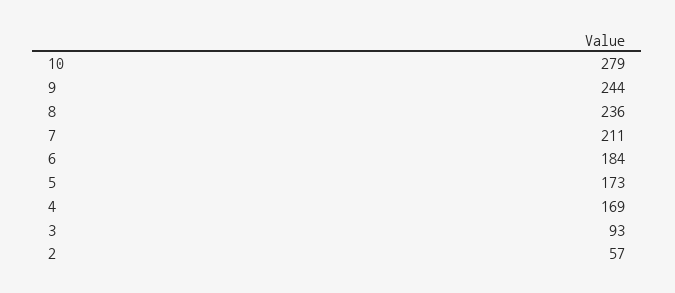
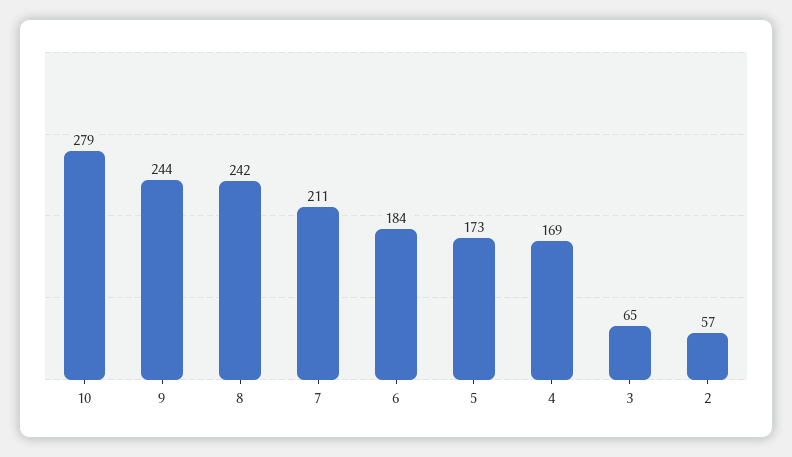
8: 236 -> 242
3: 93 -> 65

